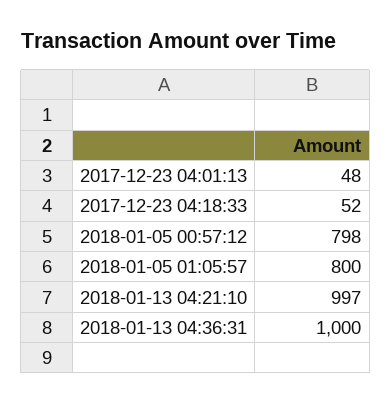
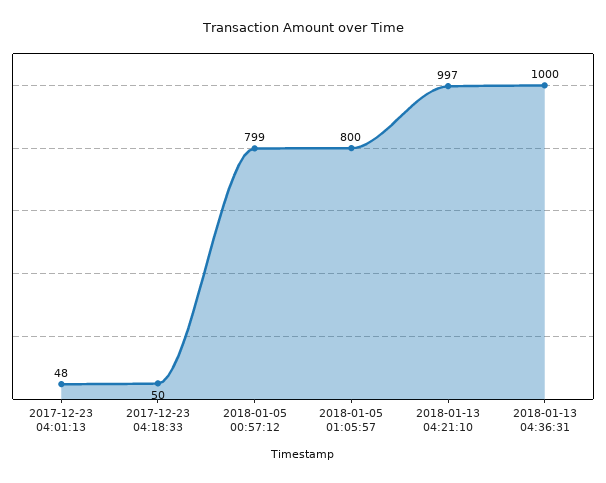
2017-12-23 04:18:33: 52 -> 50
2018-01-05 00:57:12: 798 -> 799

